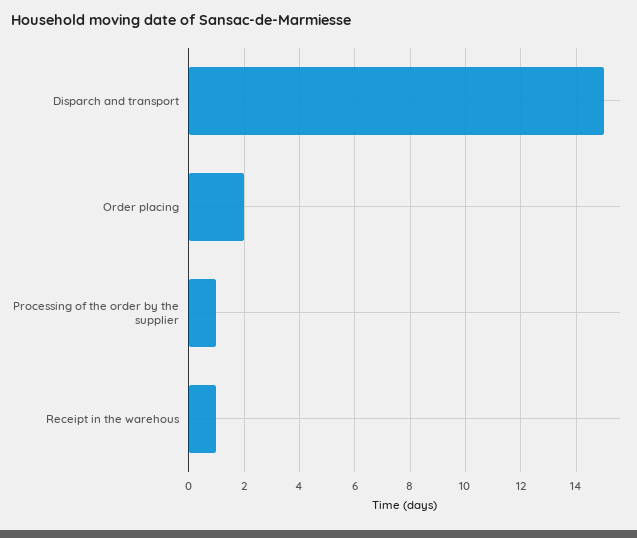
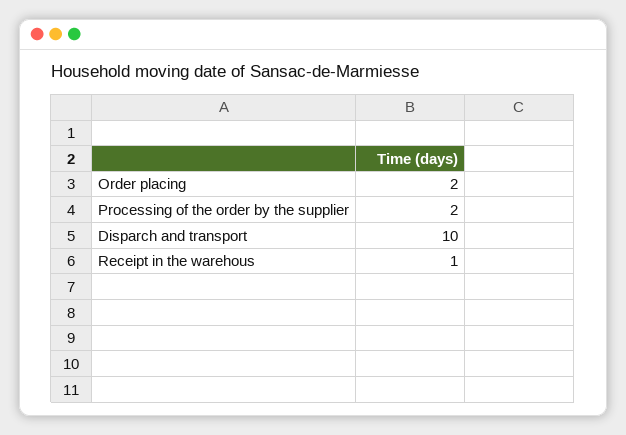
Disparch and transport: 15 -> 10
Processing of the order by the supplier: 1 -> 2

